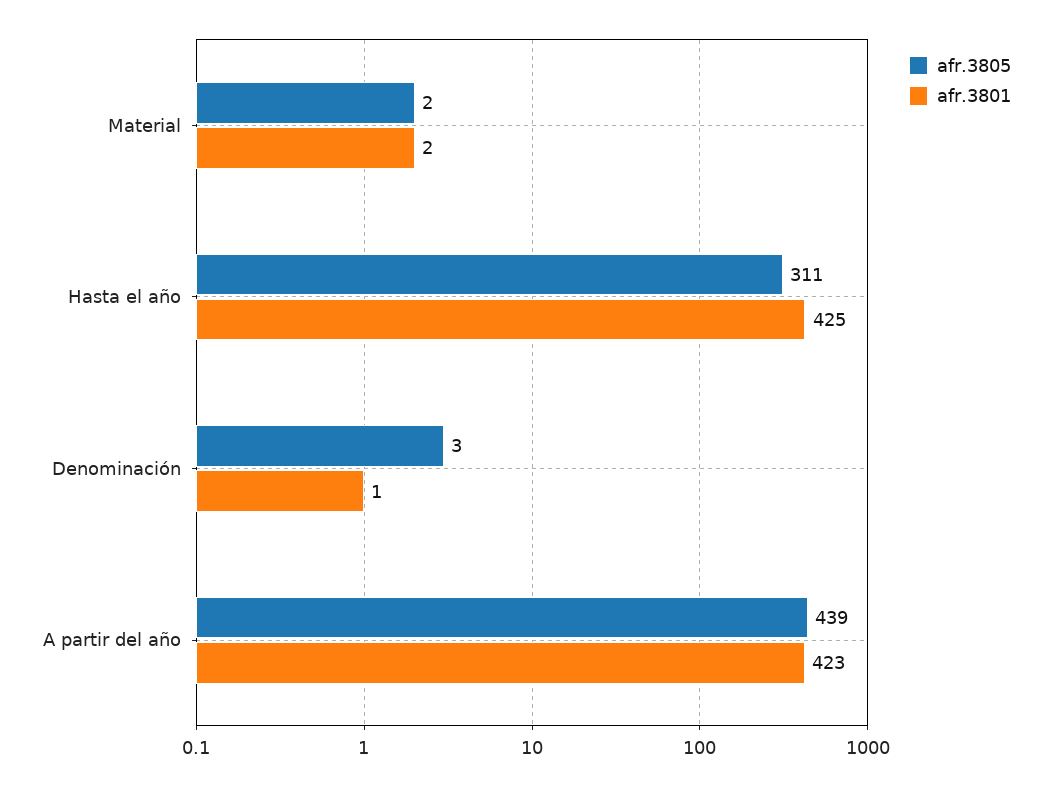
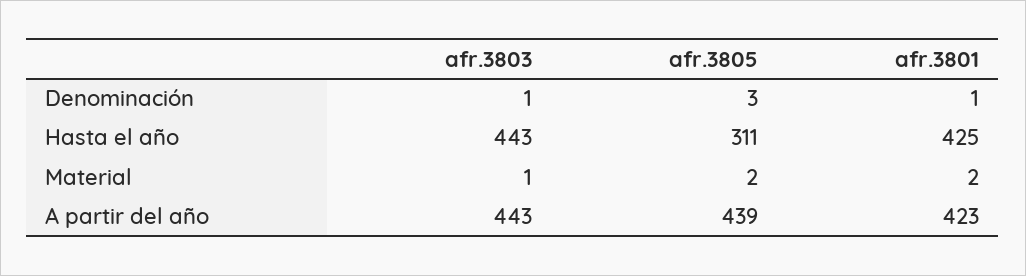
afr.3803, Denominación: none -> 1
afr.3803, Hasta el año: none -> 443
afr.3803, Material: none -> 1
afr.3803, A partir del año: none -> 443

